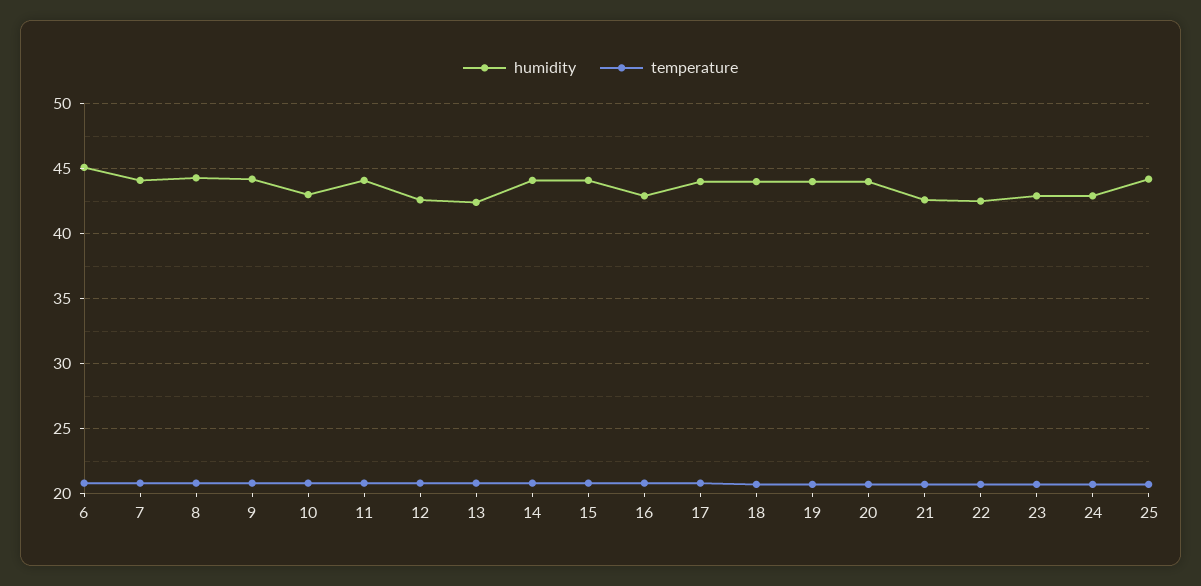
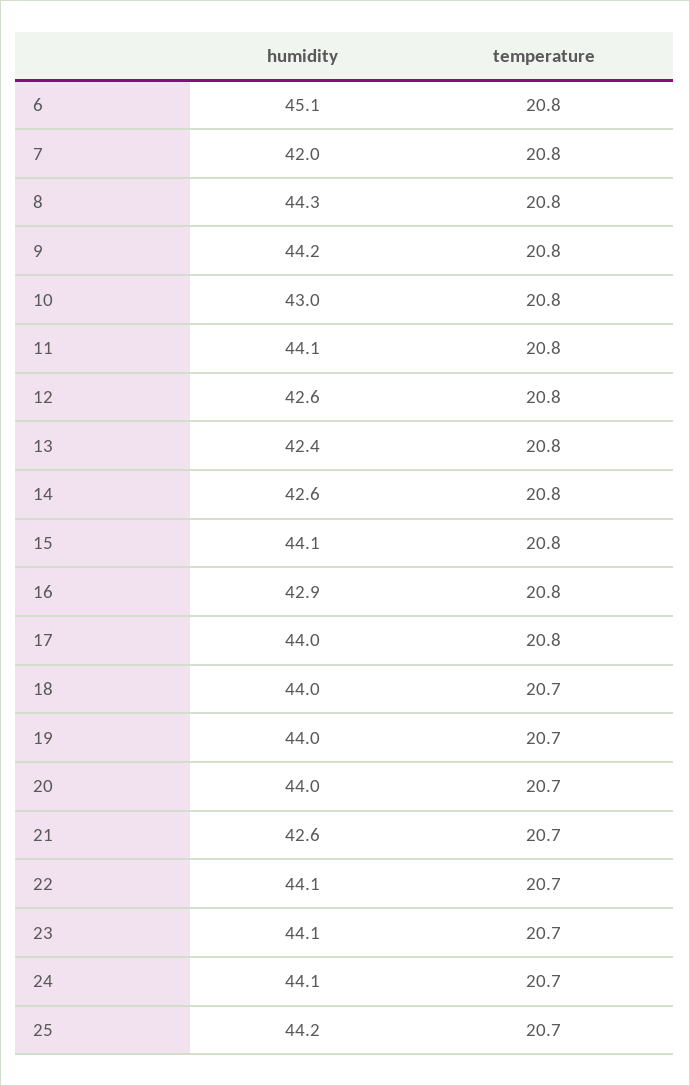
humidity, 7: 44 -> 42
humidity, 14: 44 -> 42.6
humidity, 22: 42.5 -> 44.1
humidity, 23: 43 -> 44.1
humidity, 24: 43 -> 44.1

